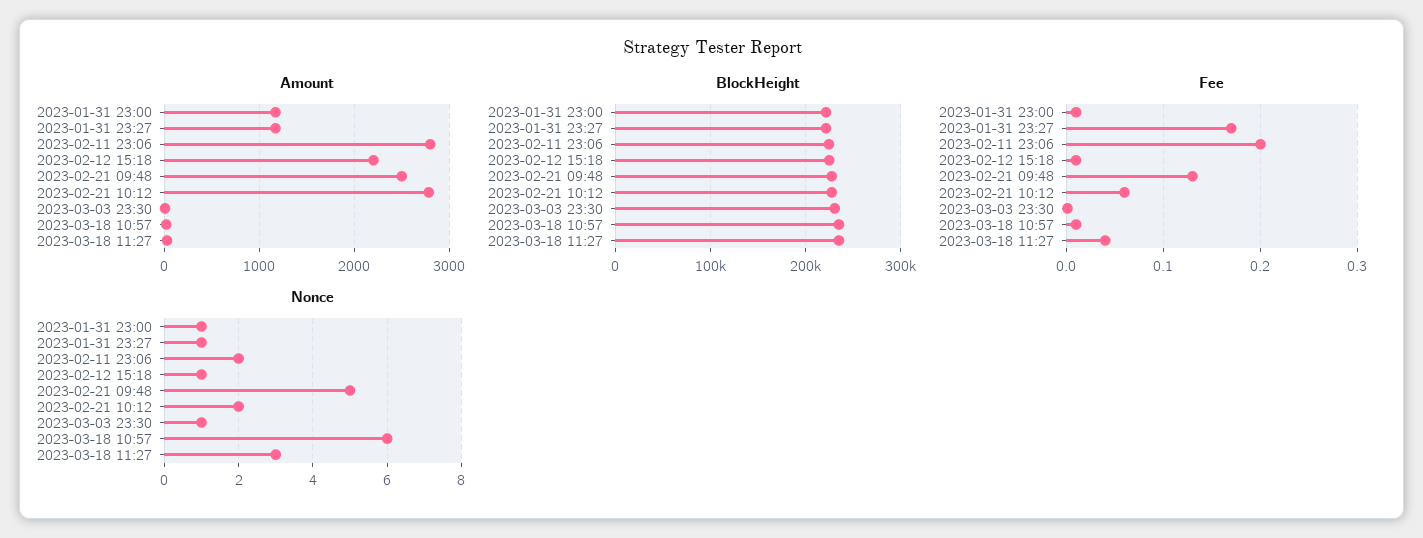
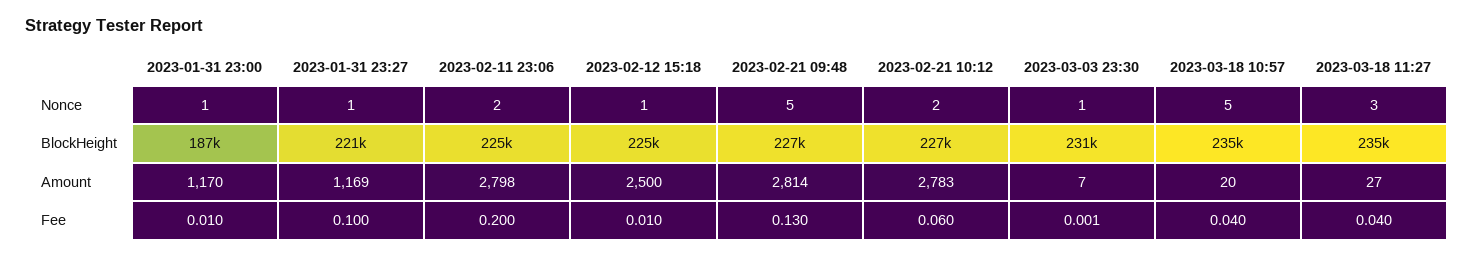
Amount, 2023-02-12 15:18: 2200 -> 2500
Amount, 2023-02-21 09:48: 2500 -> 2814
BlockHeight, 2023-01-31 23:00: 220000 -> 187000
Fee, 2023-01-31 23:27: 0.17 -> 0.1
Fee, 2023-03-18 10:57: 0.01 -> 0.04
Nonce, 2023-03-18 10:57: 6 -> 5

